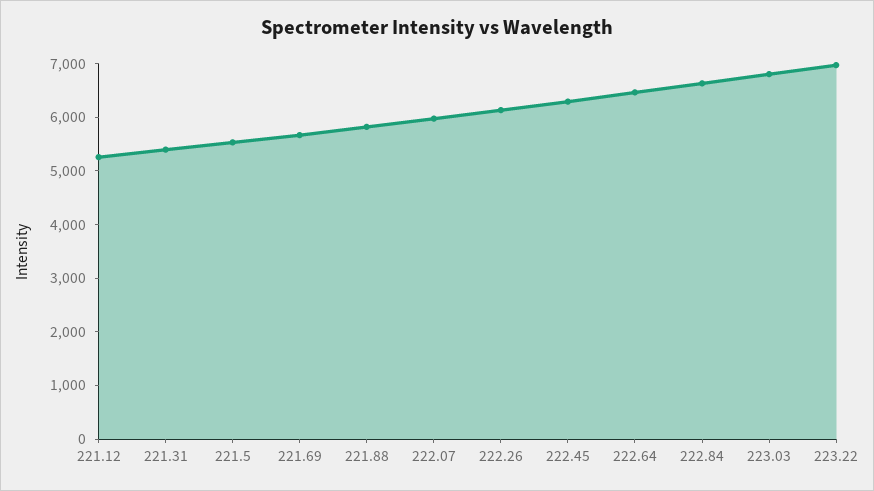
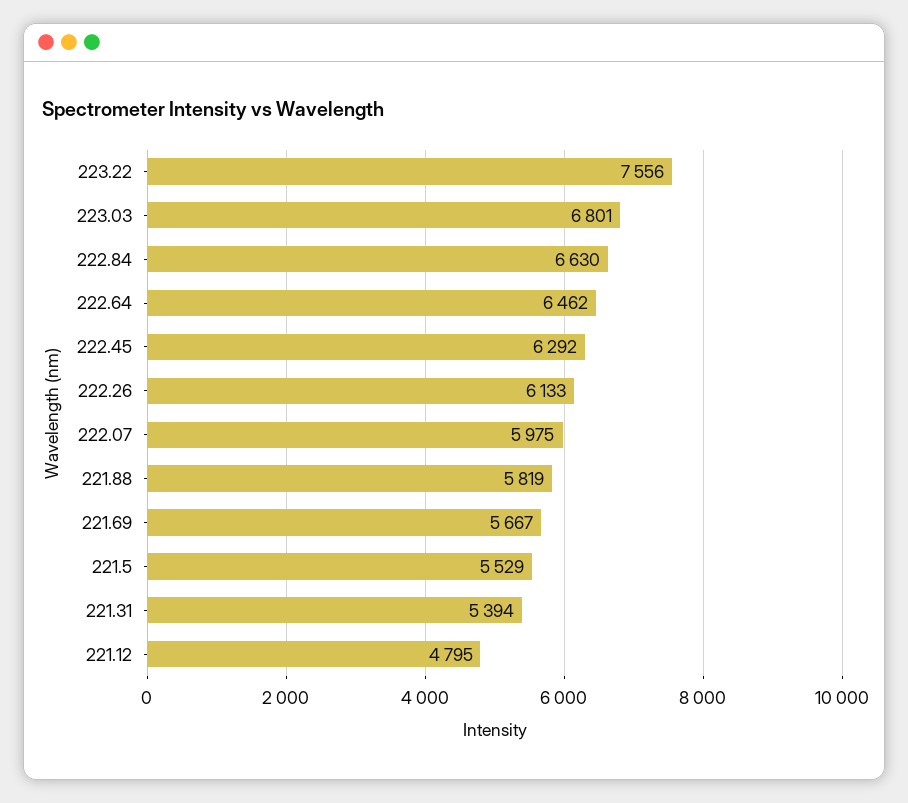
221.12: 5200 -> 4795
223.22: 7000 -> 7556

